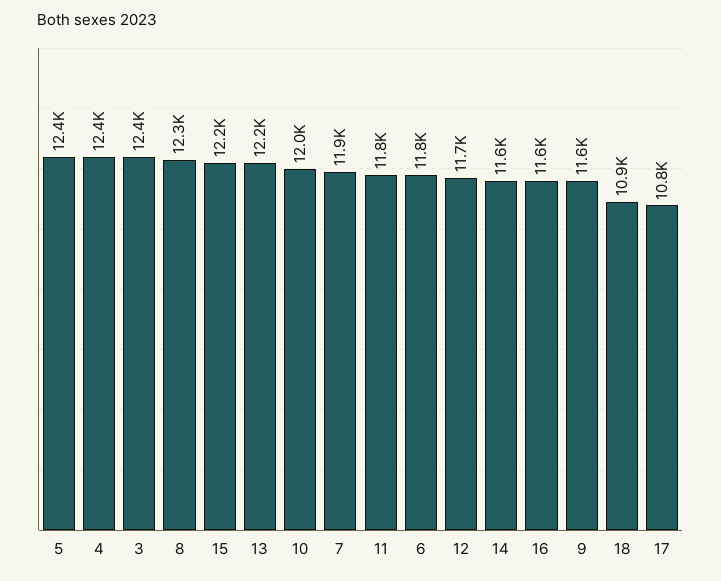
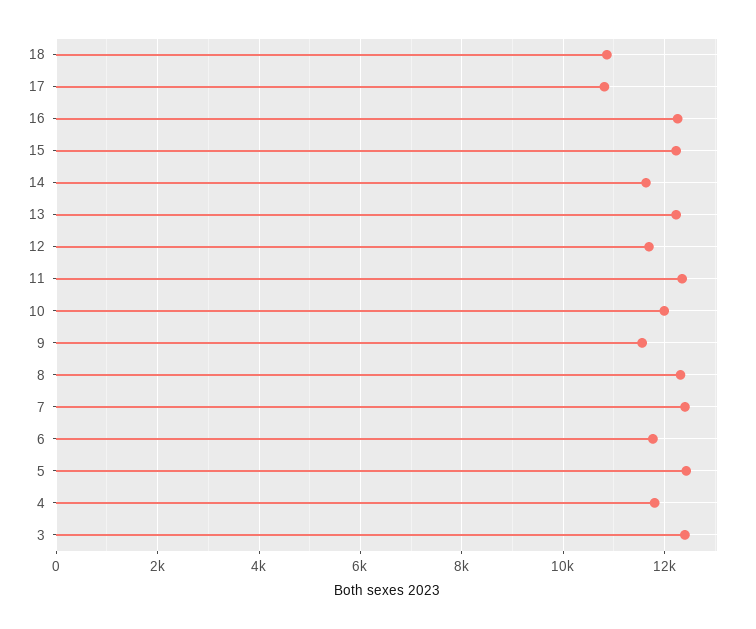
4: 12400 -> 11800
7: 11900 -> 12400
11: 11800 -> 12400
16: 11600 -> 12200

